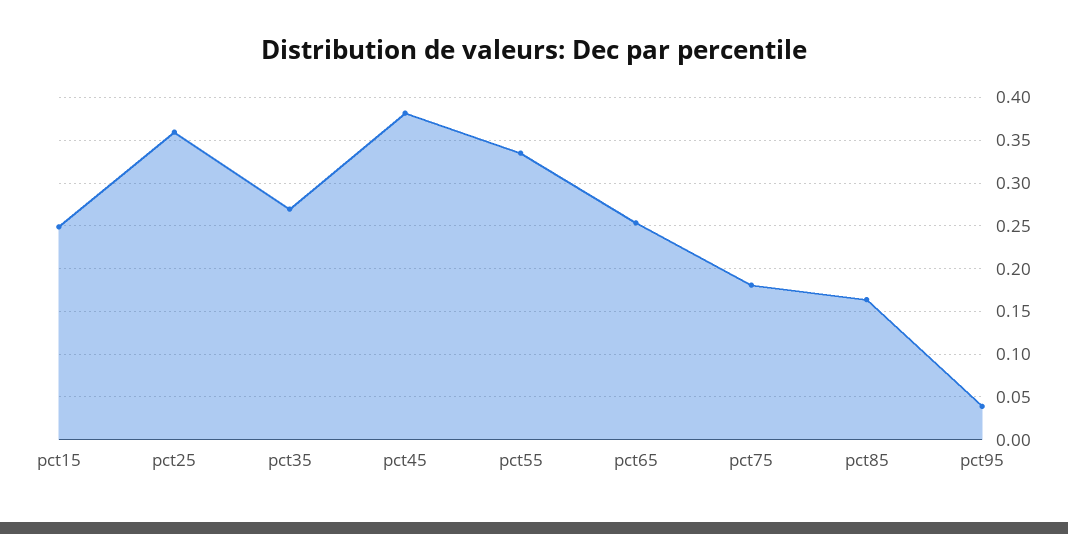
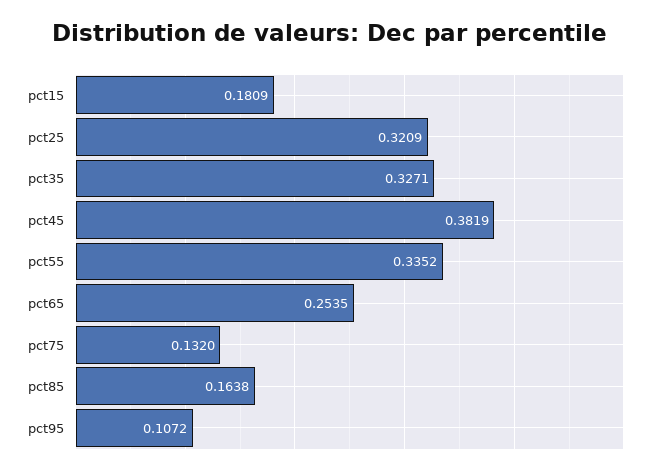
pct15: 0.25 -> 0.1809
pct25: 0.36 -> 0.3209
pct35: 0.27 -> 0.3271
pct75: 0.18 -> 0.132
pct95: 0.04 -> 0.1072

